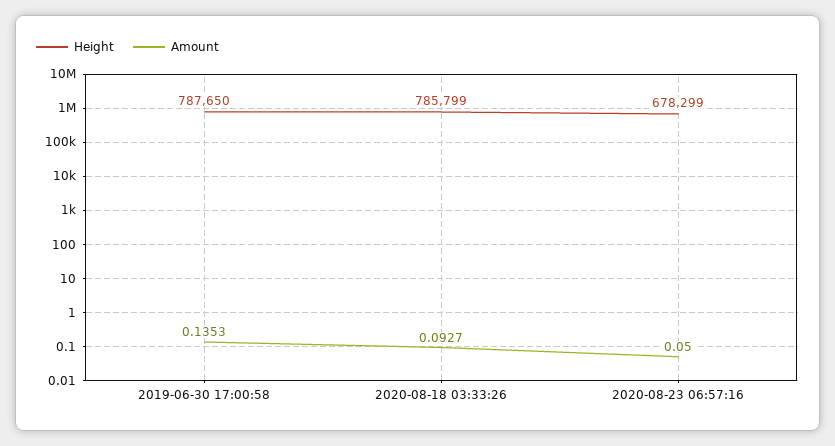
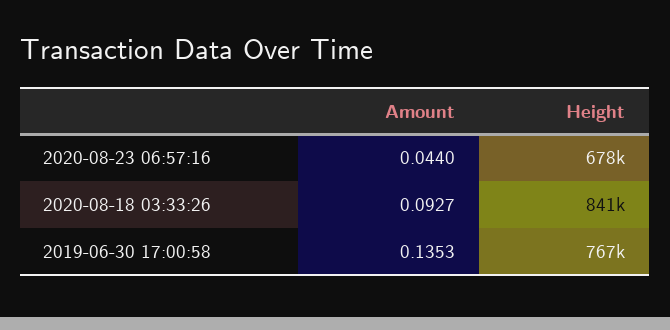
Height, 2019-06-30 17:00:58: 787650 -> 767000
Height, 2020-08-18 03:33:26: 785799 -> 841000
Amount, 2020-08-23 06:57:16: 0.05 -> 0.044

